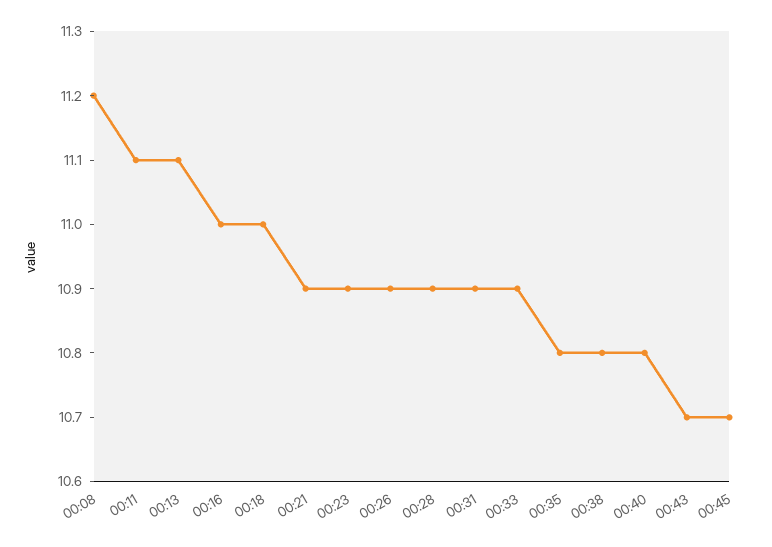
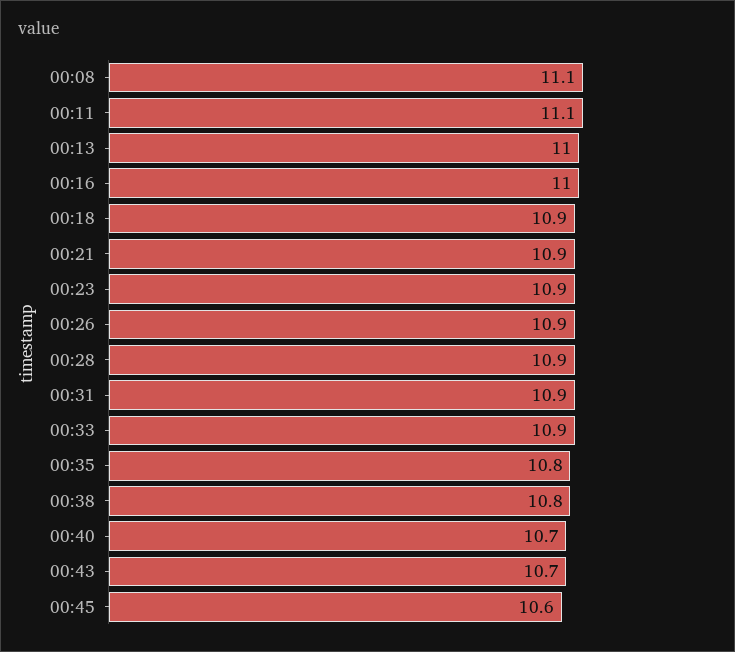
00:08: 11.2 -> 11.1
00:13: 11.1 -> 11
00:18: 11 -> 10.9
00:40: 10.8 -> 10.7
00:45: 10.7 -> 10.6

